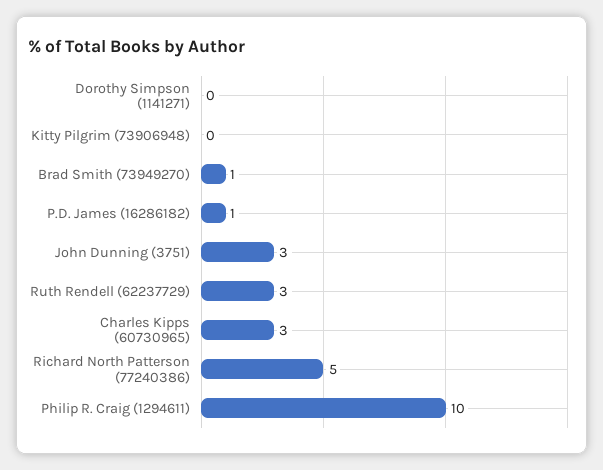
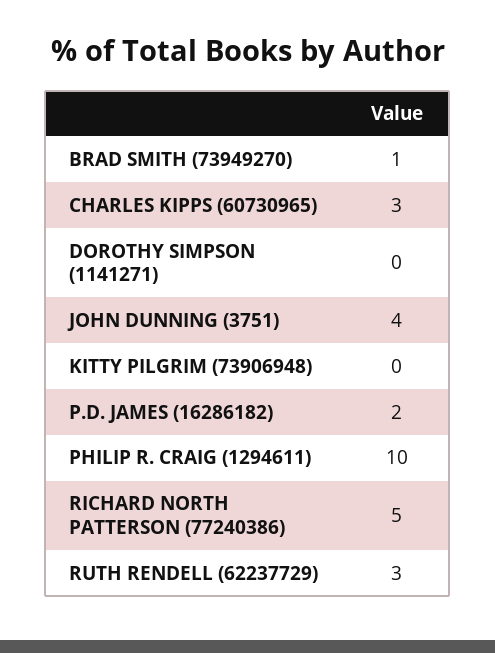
P.D. James (16286182): 1 -> 2
John Dunning (3751): 3 -> 4

